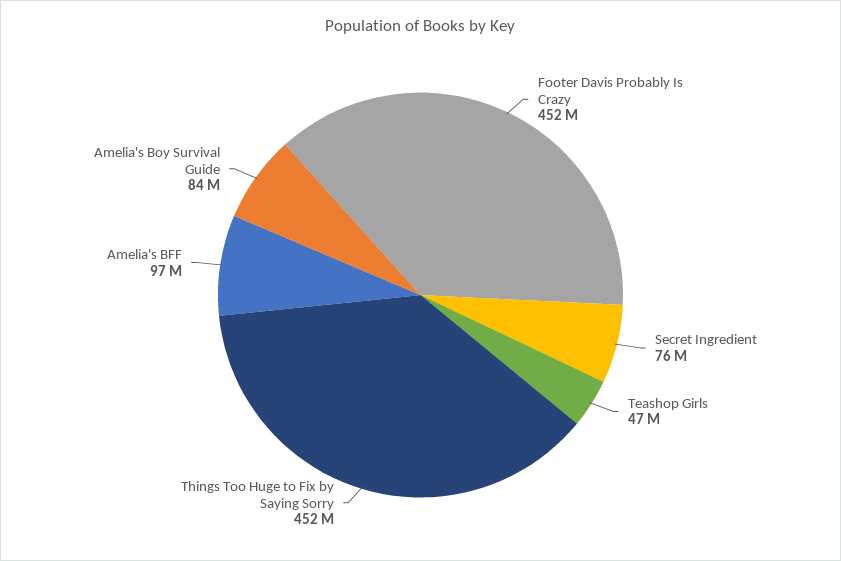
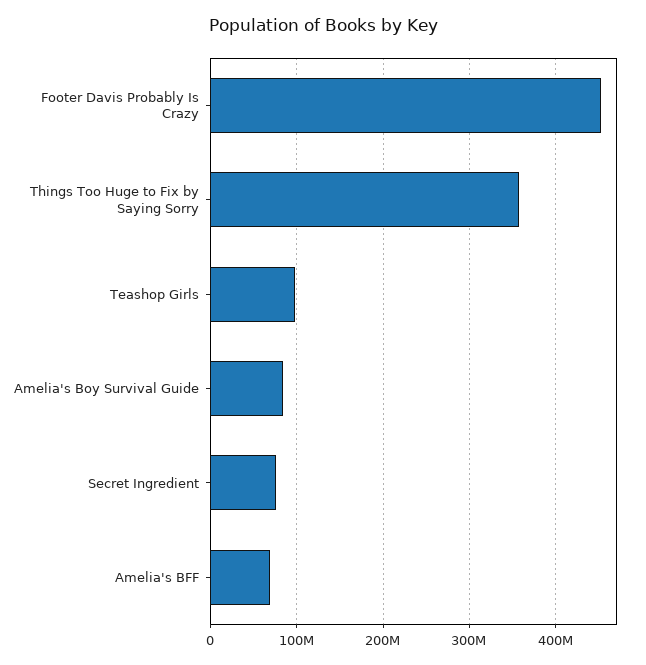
Teashop Girls: 47000000 -> 100000000
Things Too Huge to Fix by Saying Sorry: 452000000 -> 360000000
Amelia's BFF: 97000000 -> 70000000

